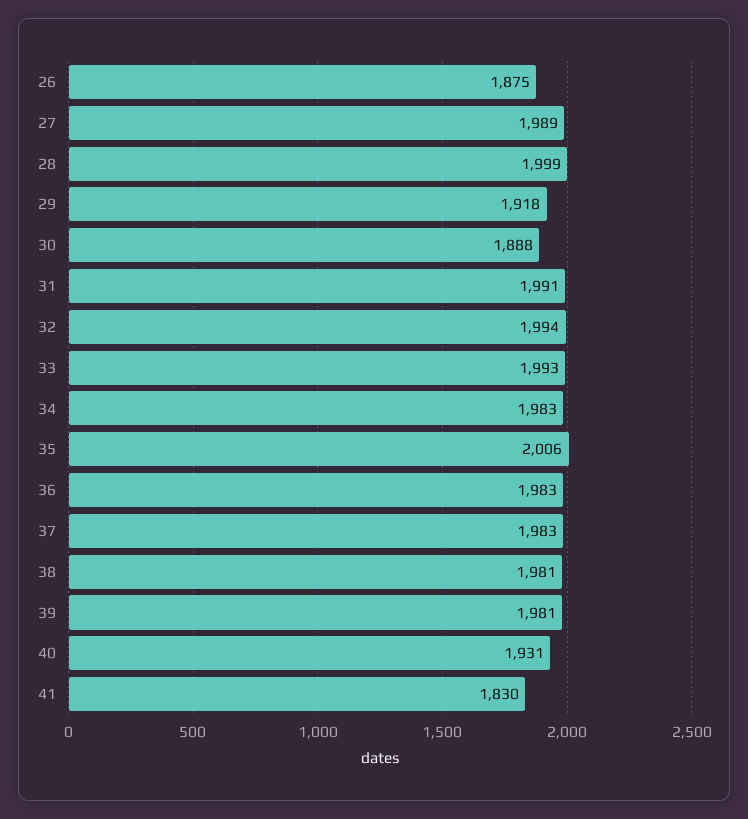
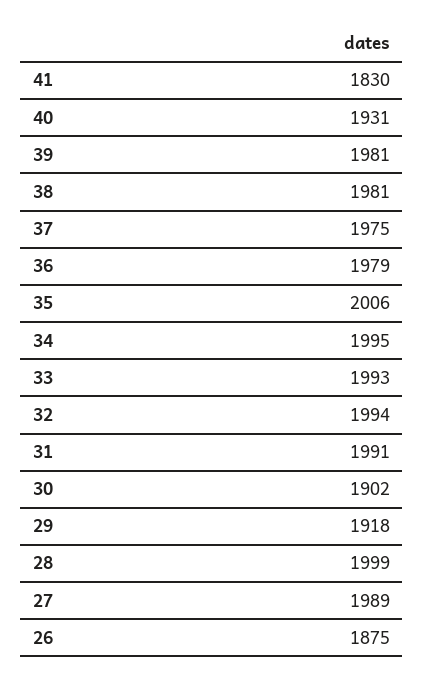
30: 1888 -> 1902
34: 1983 -> 1995
36: 1983 -> 1979
37: 1983 -> 1975

